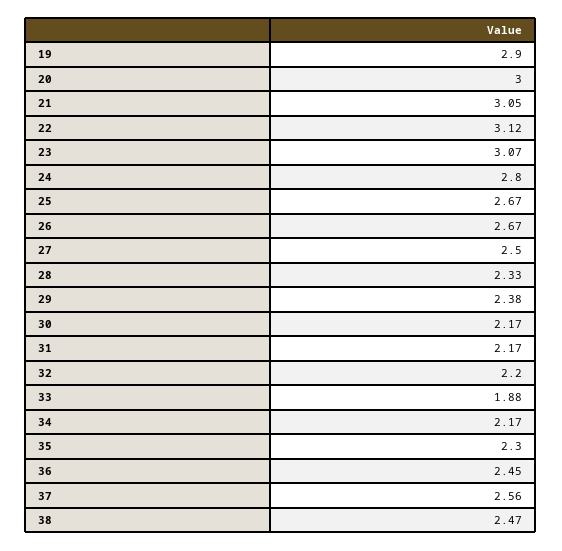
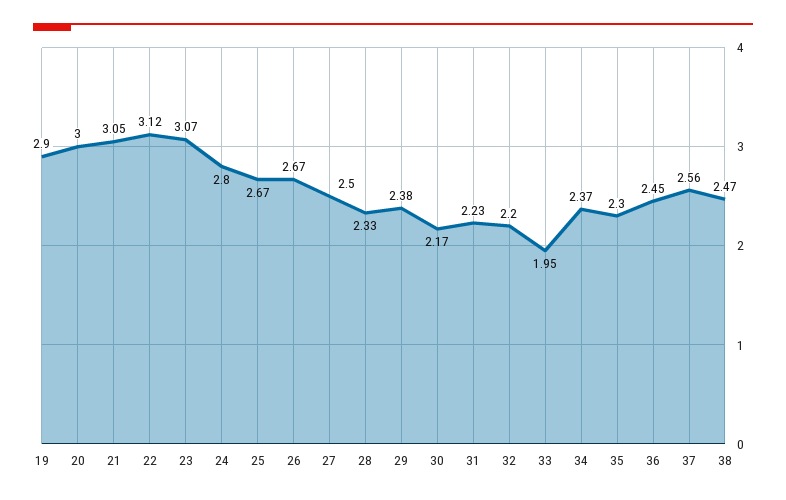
31: 2.17 -> 2.23
33: 1.88 -> 1.95
34: 2.17 -> 2.37

